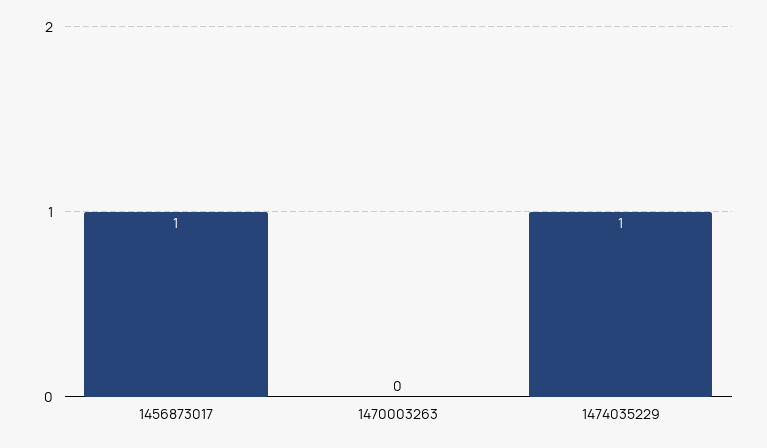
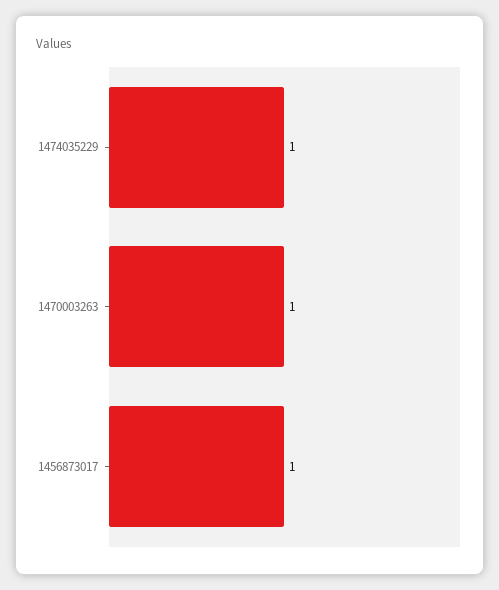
1470003263: 0 -> 1

